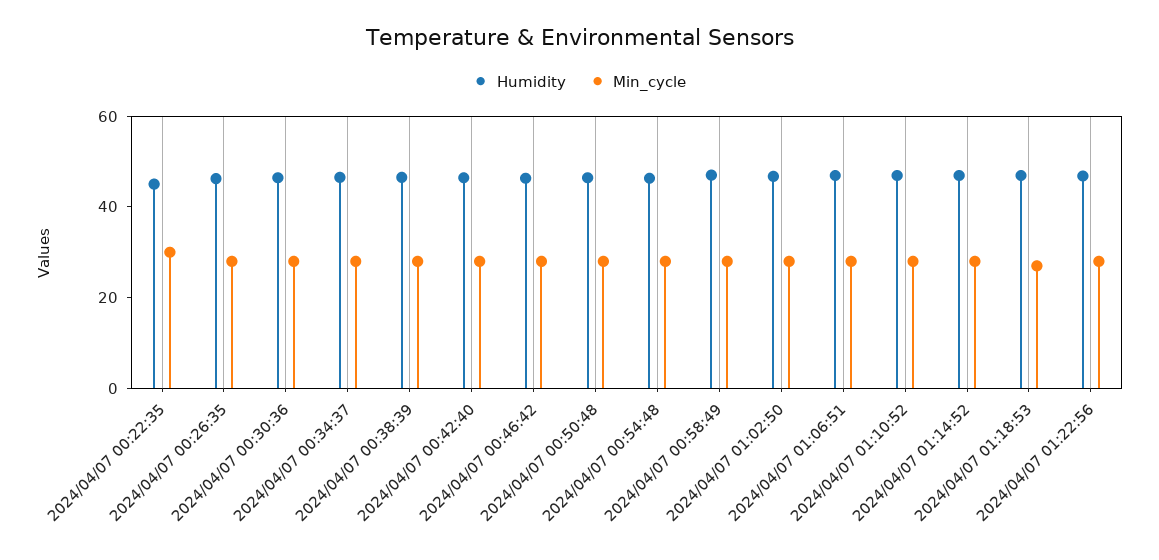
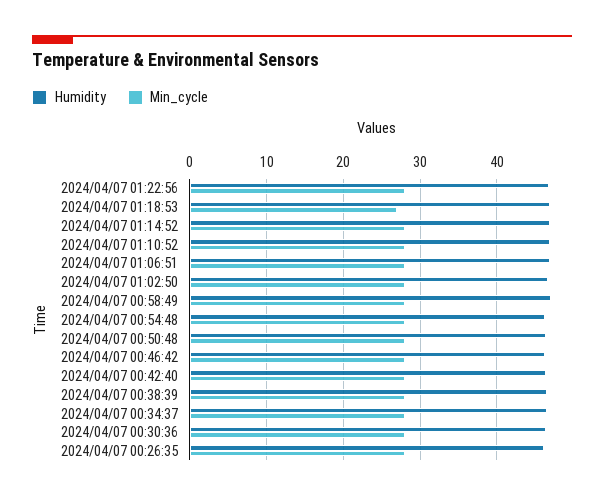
Humidity, 2024/04/07 00:22:35: 45 -> none
Min_cycle, 2024/04/07 00:22:35: 30 -> none

